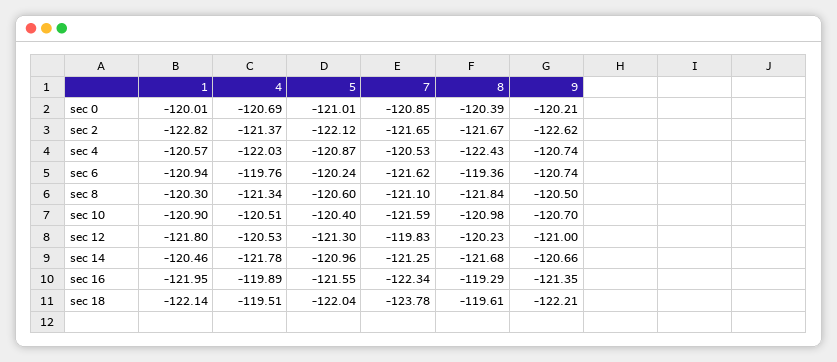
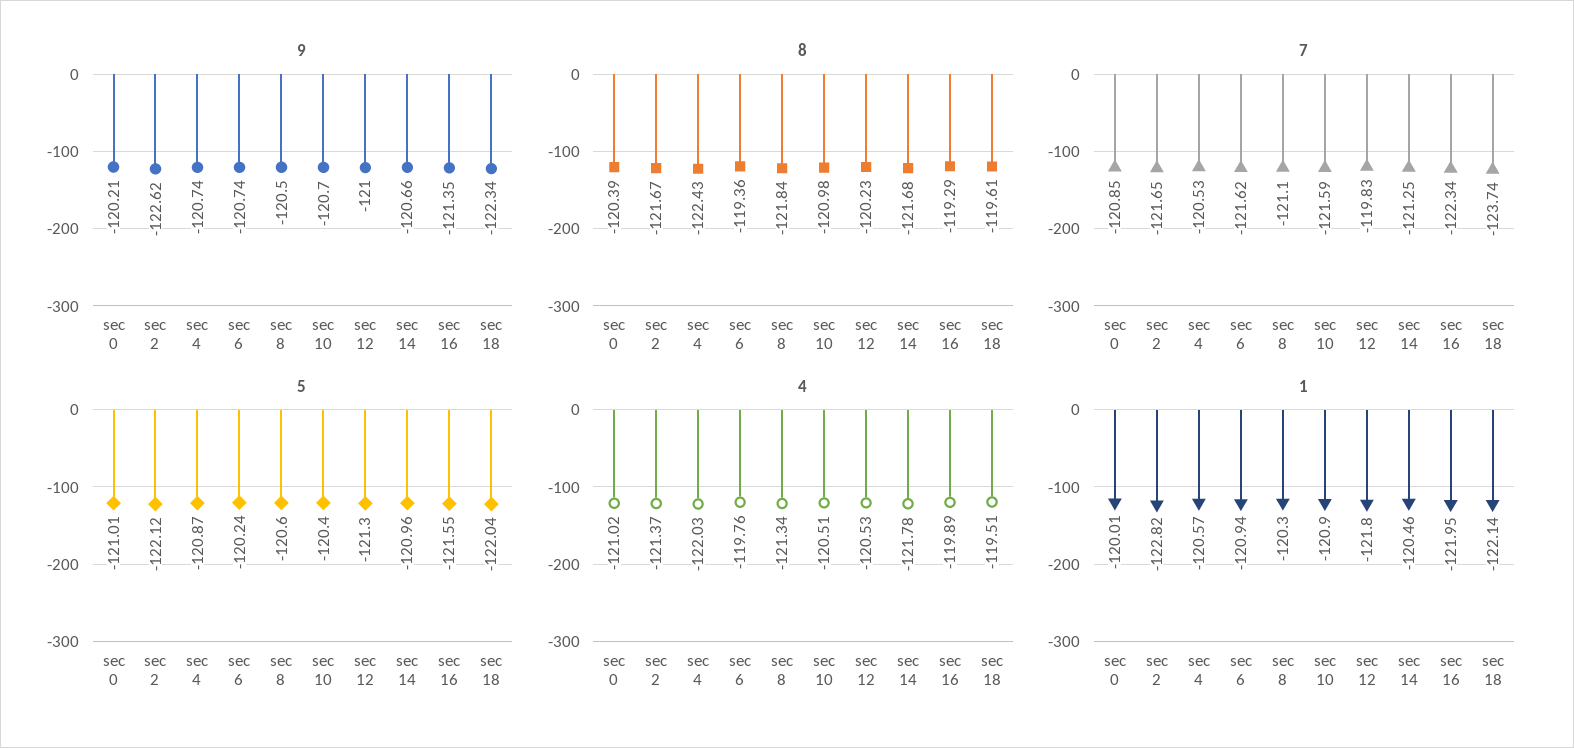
4, sec 0: -120.69 -> -121.02
7, sec 18: -123.78 -> -123.74
9, sec 18: -122.21 -> -122.34

